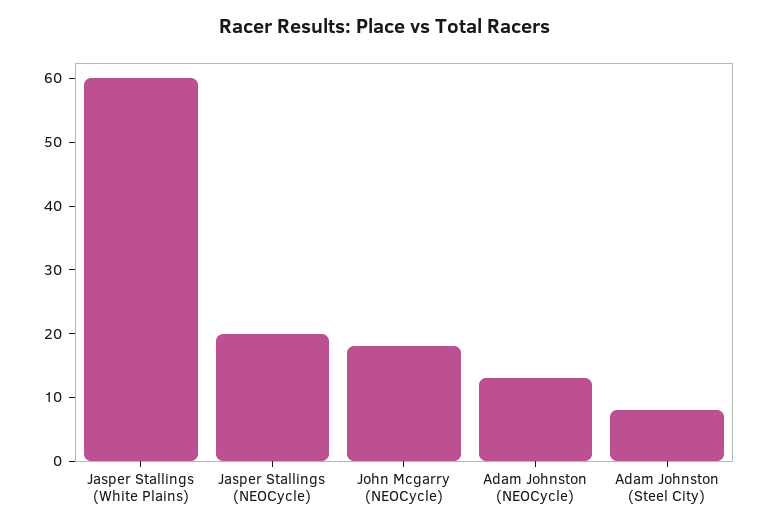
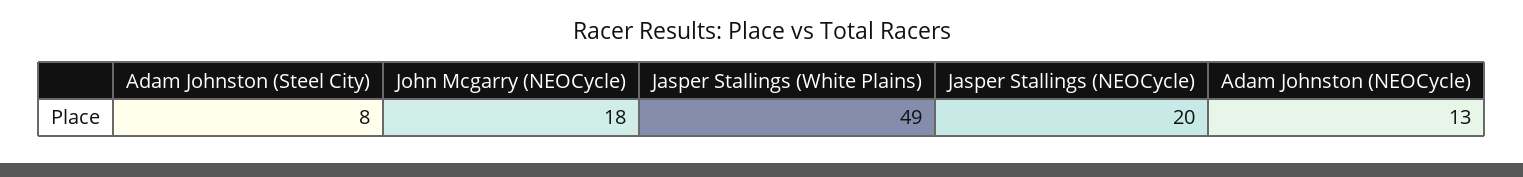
Jasper Stallings (White Plains): 60 -> 49

